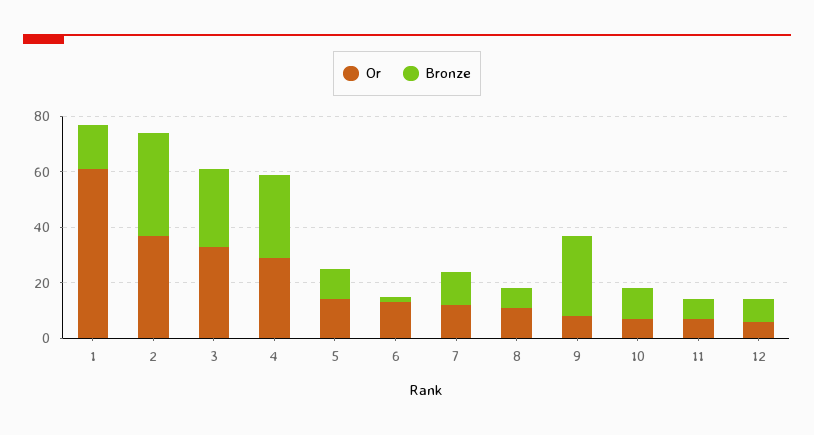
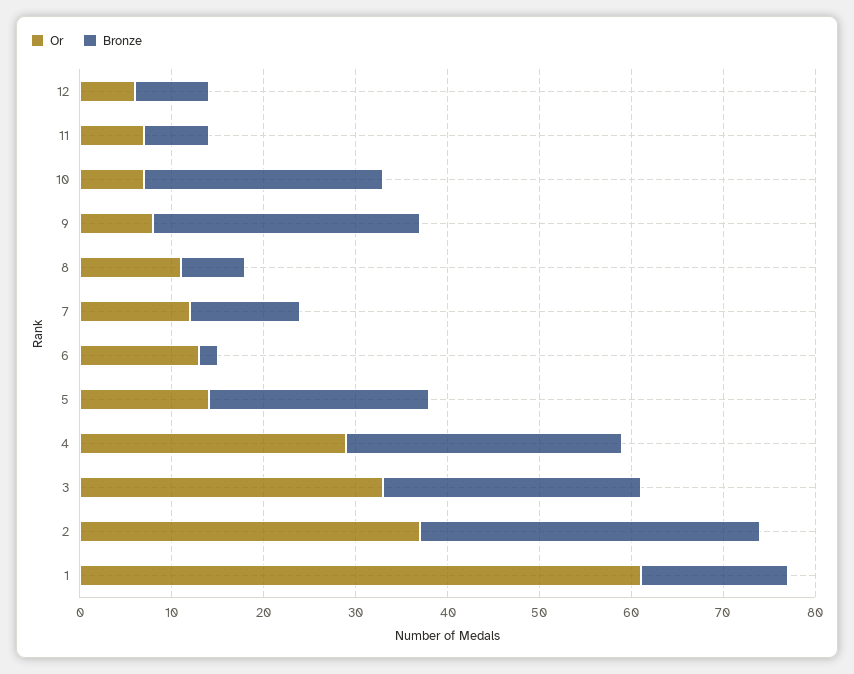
Bronze, 5: 10 -> 24
Bronze, 10: 10 -> 26

